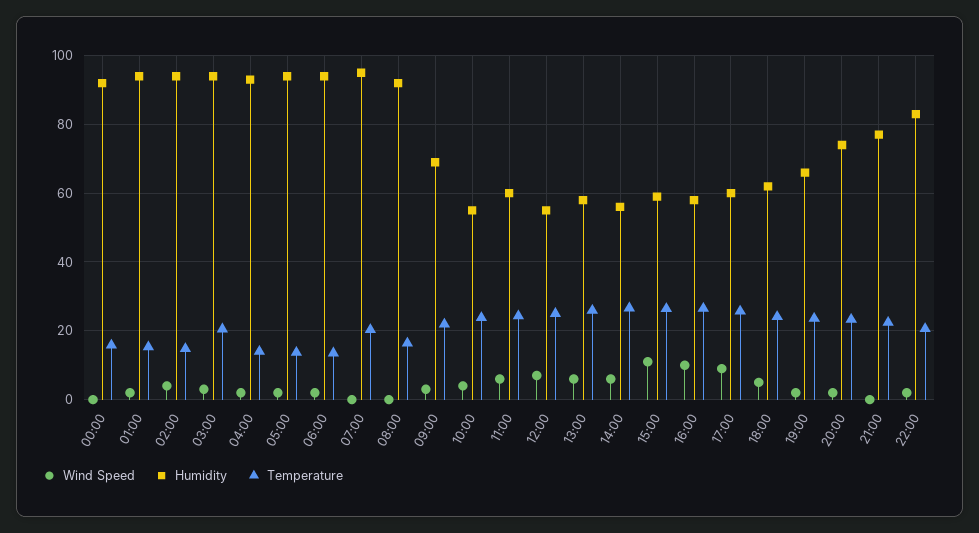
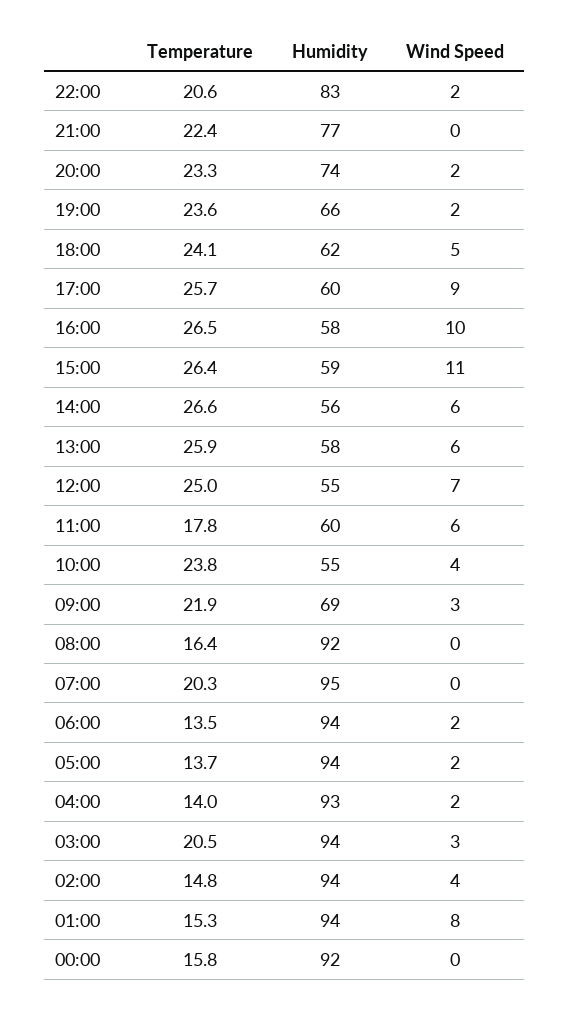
Wind Speed, 01:00: 2 -> 8
Temperature, 11:00: 24 -> 17.8

